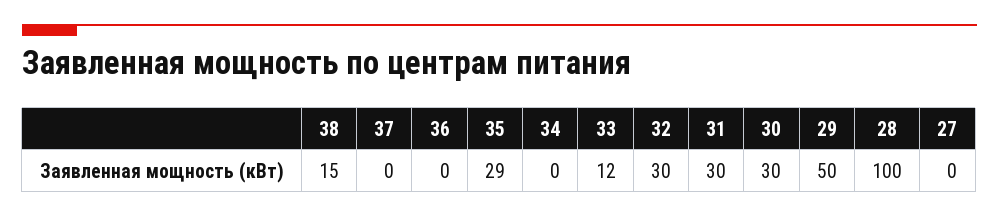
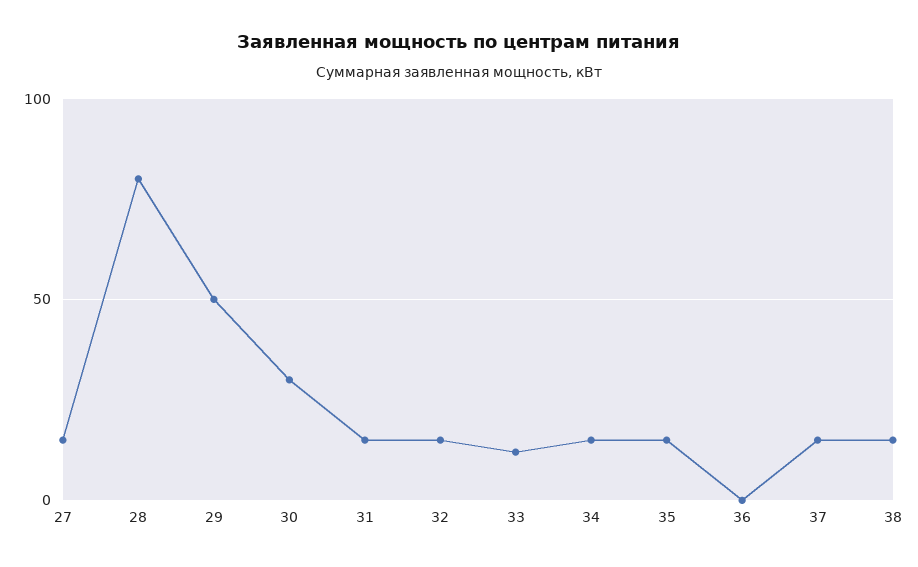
37: 0 -> 15
35: 29 -> 15
34: 0 -> 15
32: 30 -> 15
31: 30 -> 15
28: 100 -> 80
27: 0 -> 15

